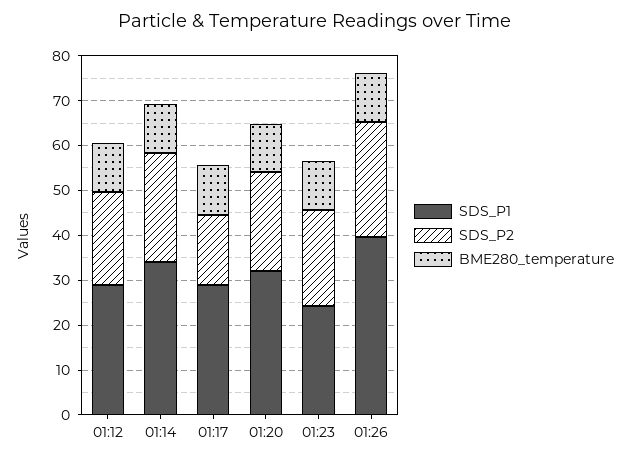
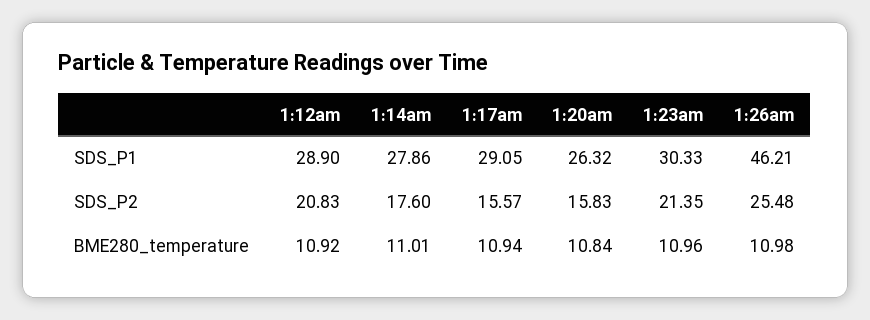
SDS_P1, 01:14: 34 -> 27.86
SDS_P2, 01:14: 24 -> 17.6
SDS_P1, 01:20: 32 -> 26.32
SDS_P2, 01:20: 22 -> 15.83
SDS_P1, 01:23: 24 -> 30.33
SDS_P1, 01:26: 40 -> 46.21

